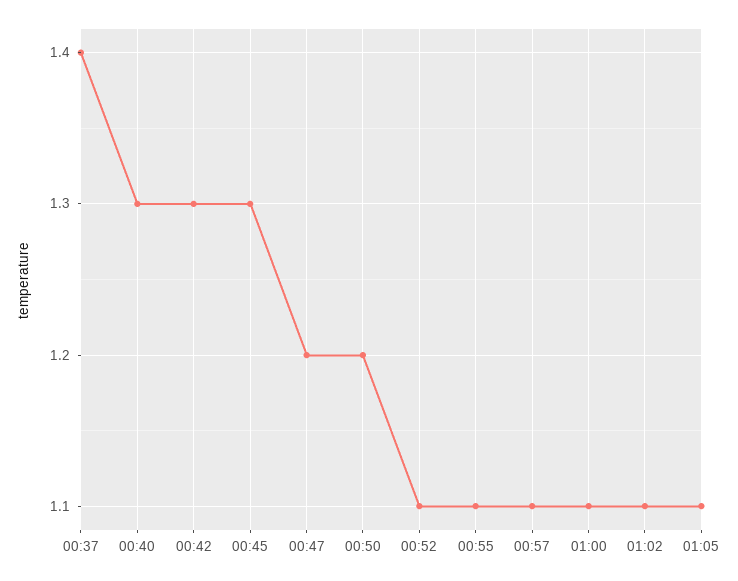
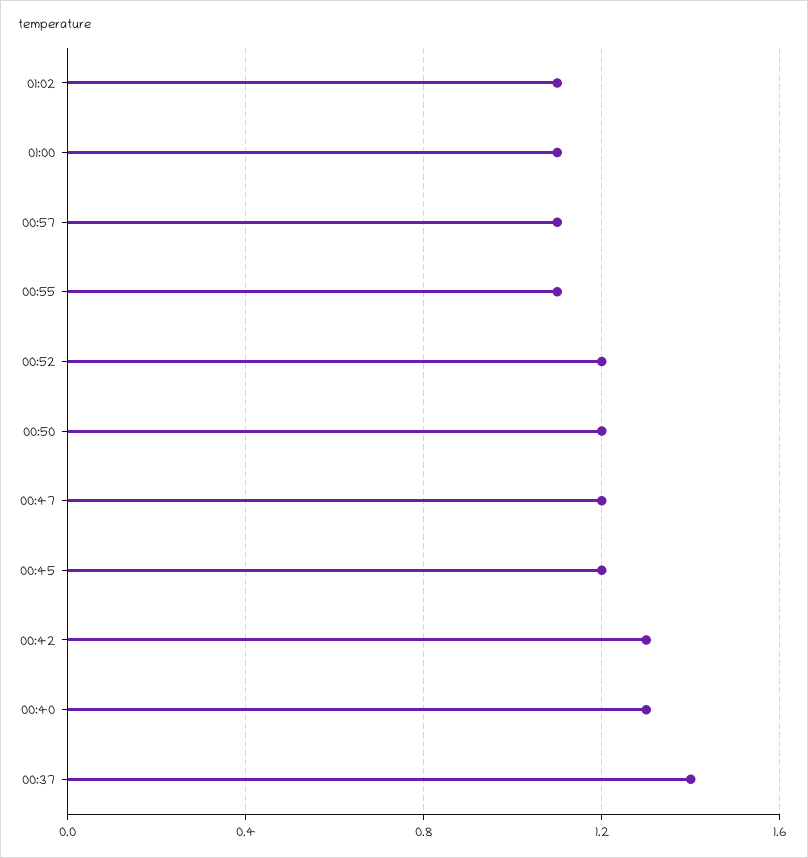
00:45: 1.3 -> 1.2
00:52: 1.1 -> 1.2
01:05: 1.1 -> none

